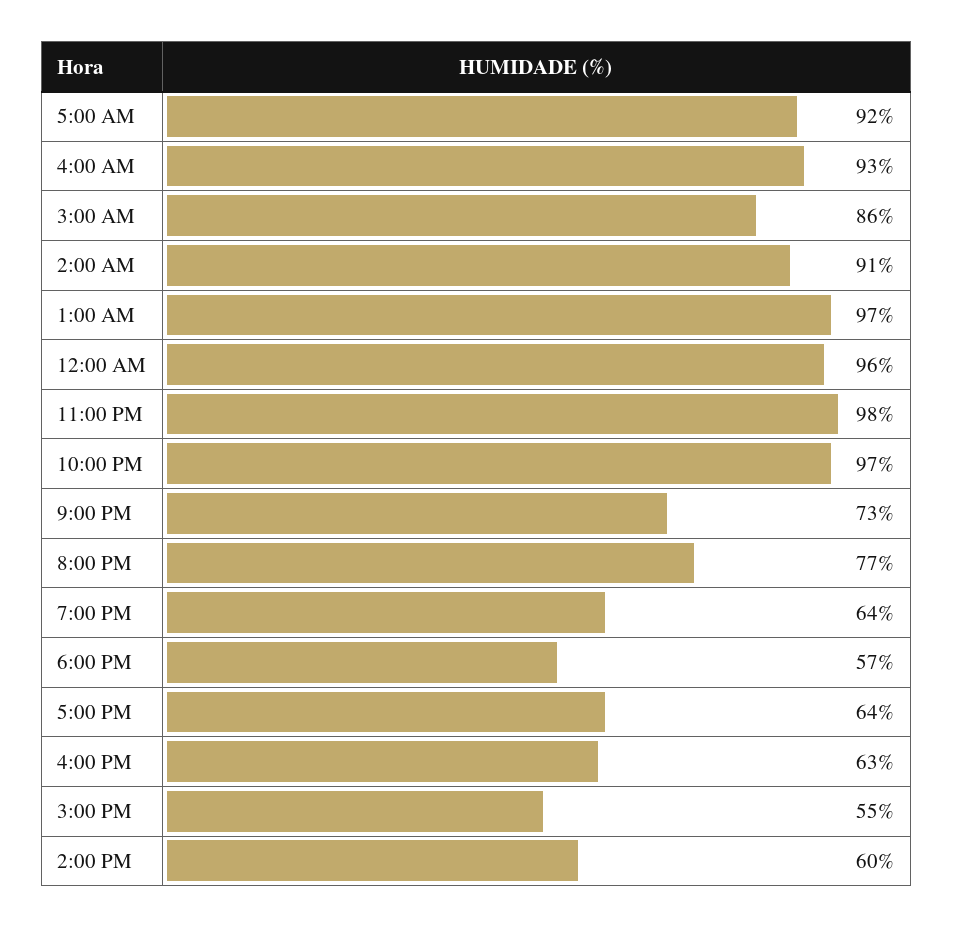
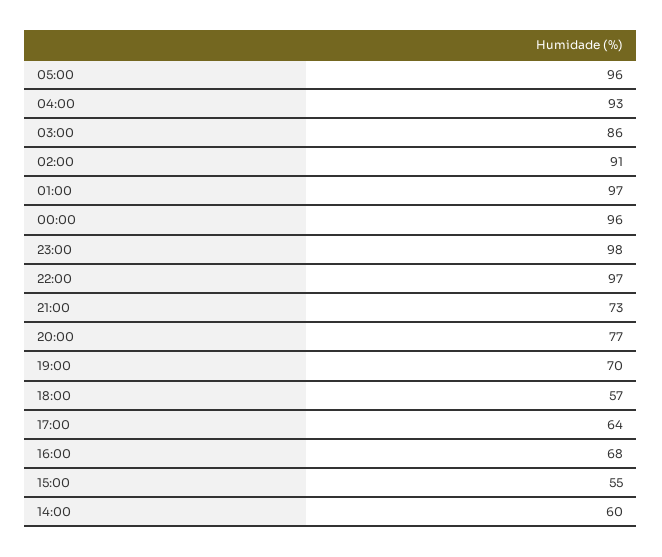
5:00 AM: 92 -> 96
7:00 PM: 64 -> 70
4:00 PM: 63 -> 68

